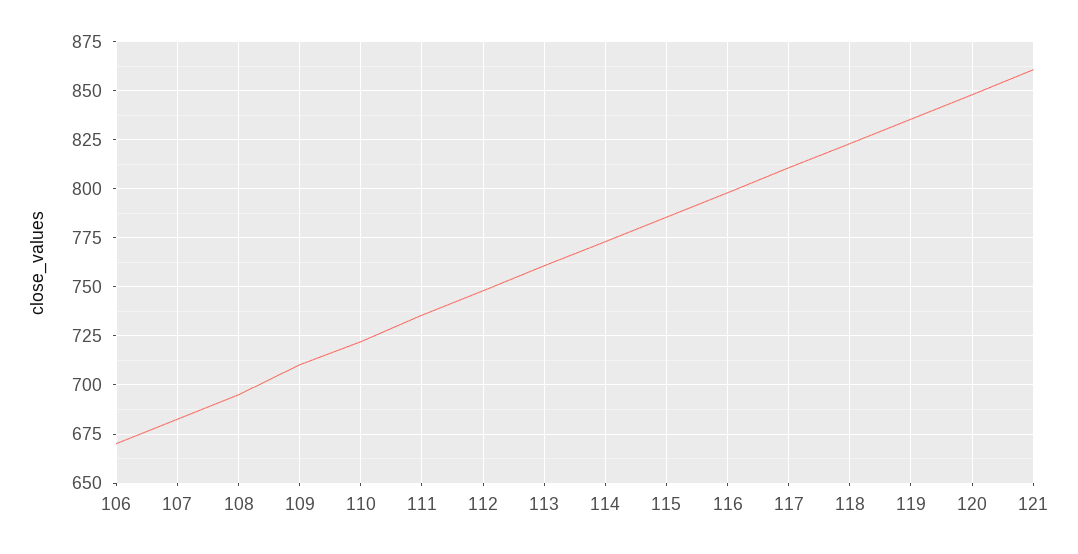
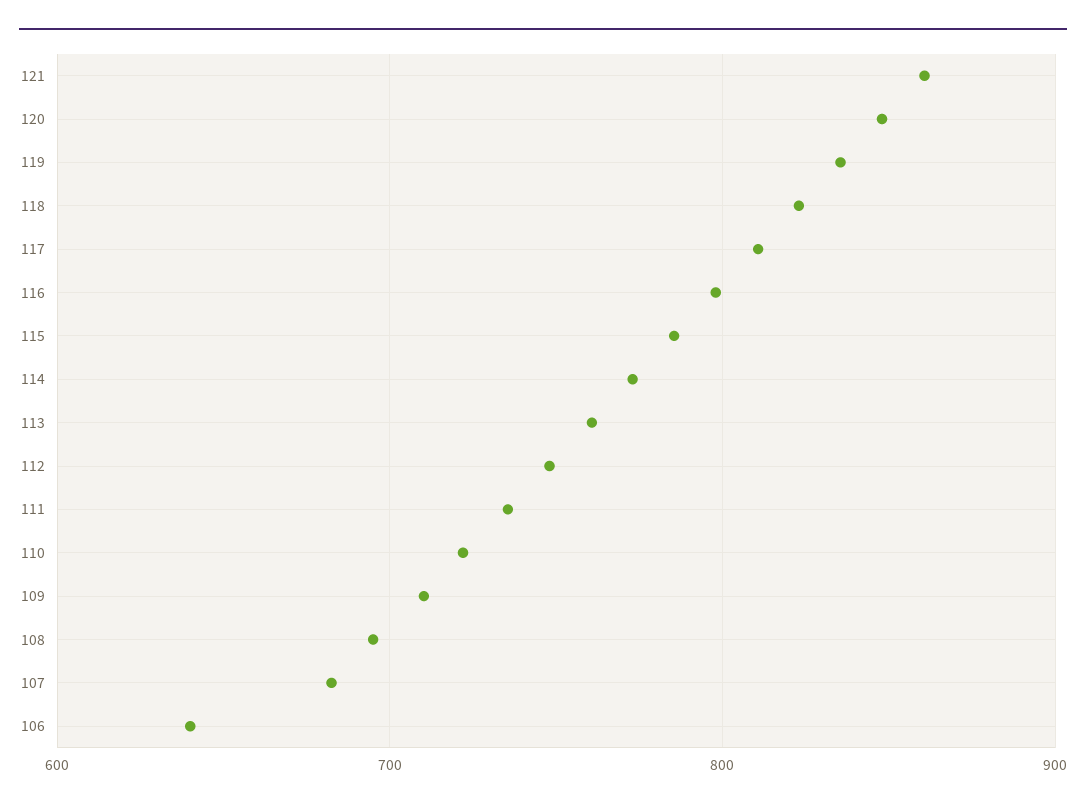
106: 670 -> 640

